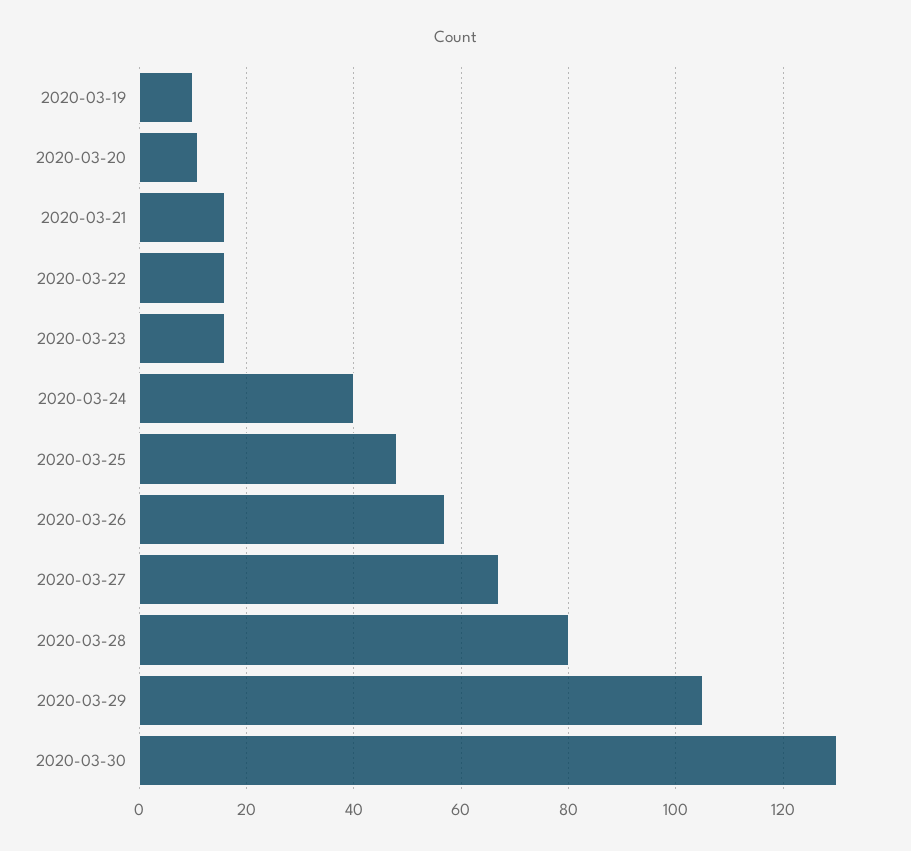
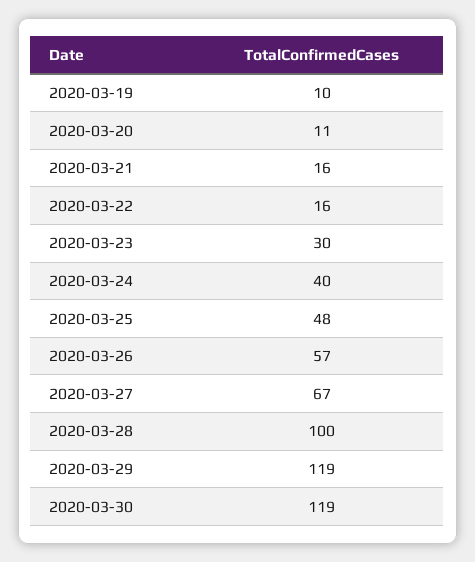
2020-03-23: 15 -> 30
2020-03-28: 80 -> 100
2020-03-29: 105 -> 119
2020-03-30: 130 -> 119

